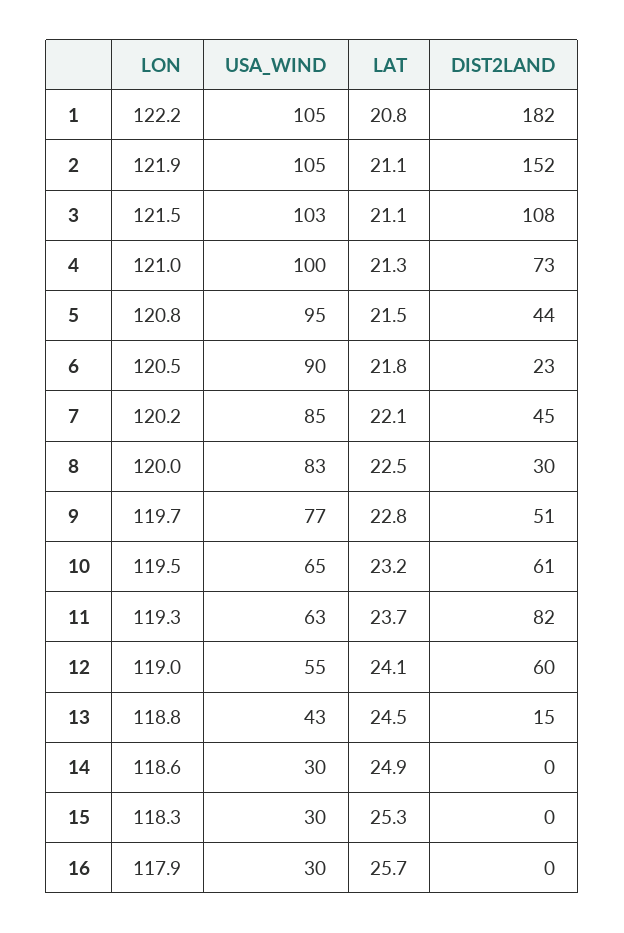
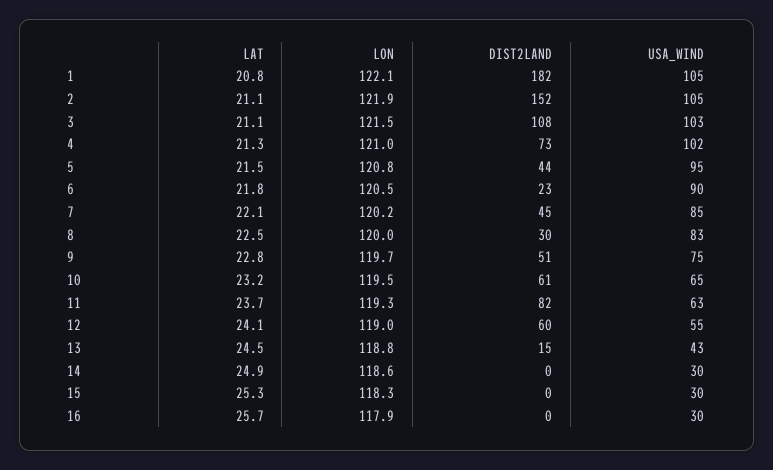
LON, 1: 122.2 -> 122.1
USA_WIND, 4: 100 -> 102
USA_WIND, 9: 77 -> 75

